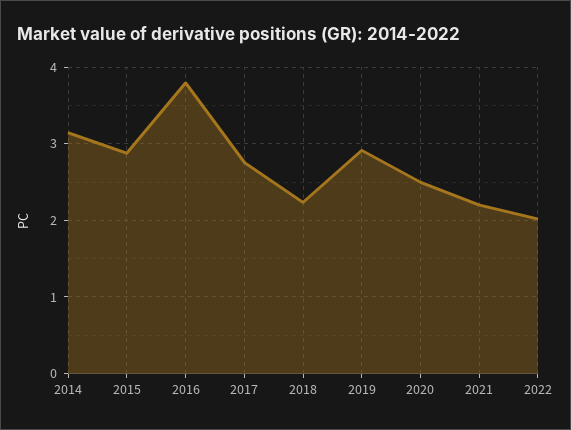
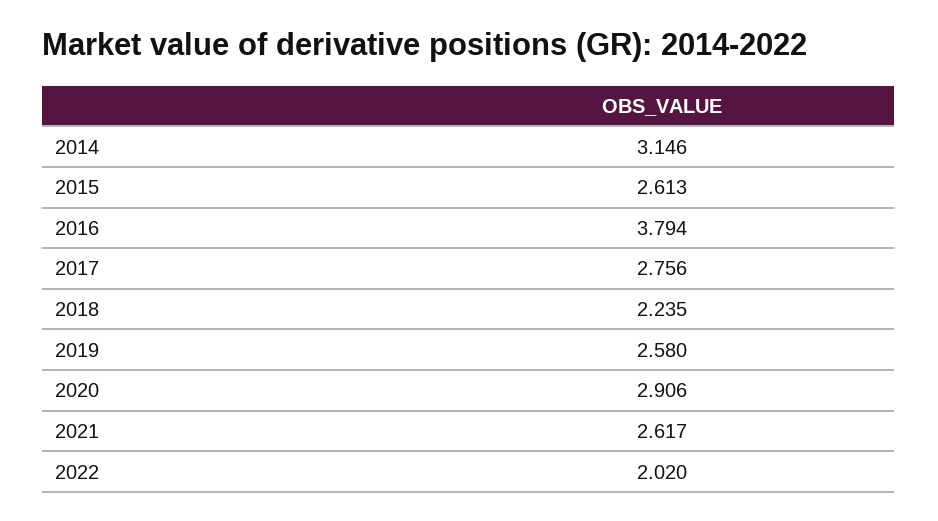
2015: 2.9 -> 2.613
2019: 2.9 -> 2.58
2020: 2.5 -> 2.906
2021: 2.2 -> 2.617

